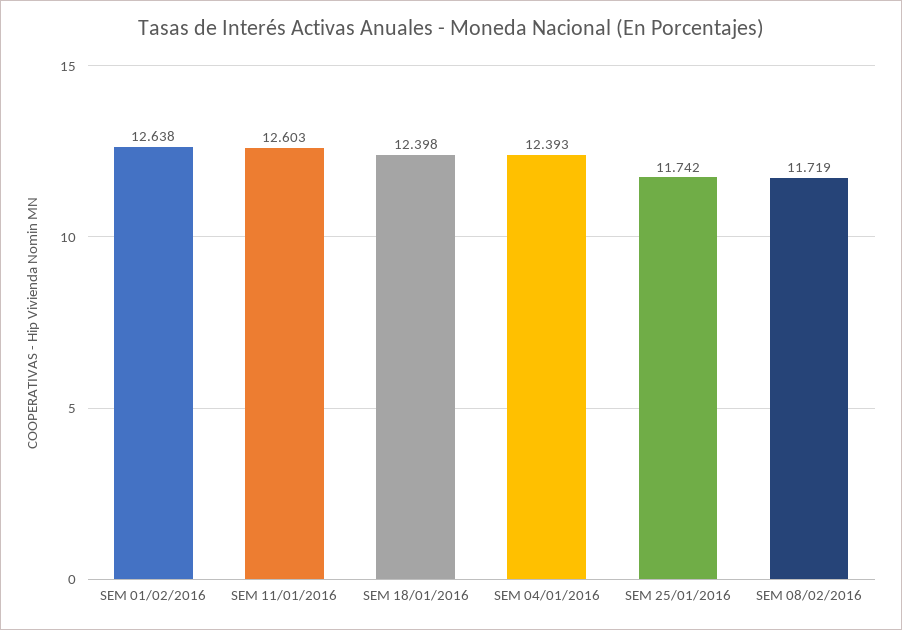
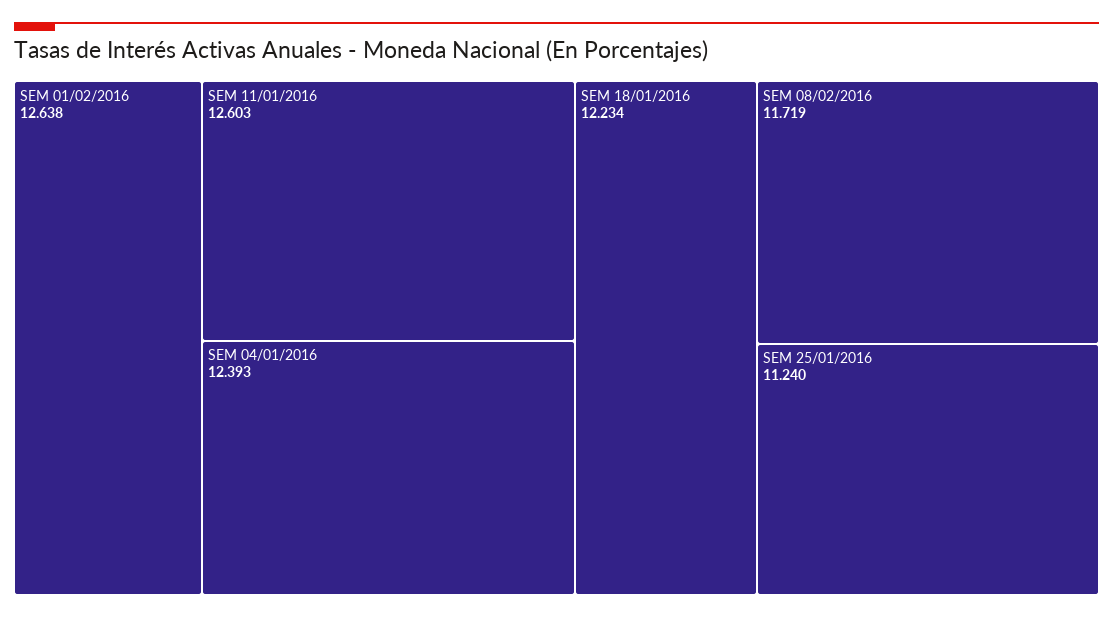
SEM 18/01/2016: 12.398 -> 12.234
SEM 25/01/2016: 11.742 -> 11.24

